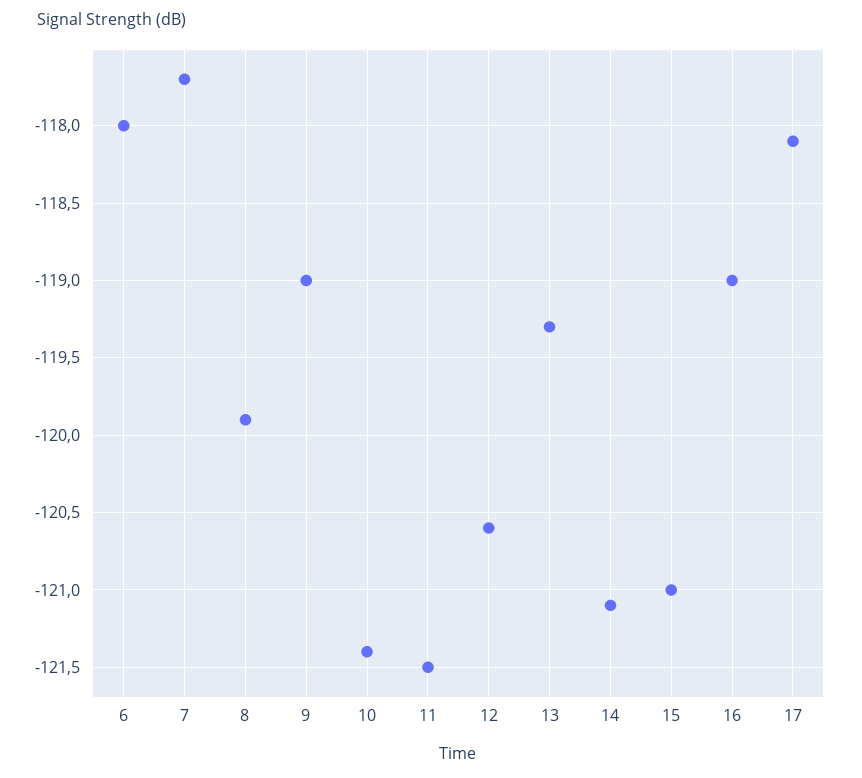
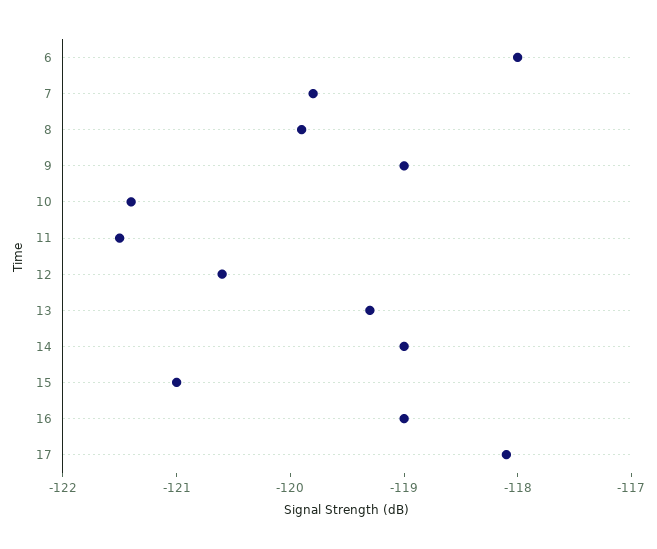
7: -117.7 -> -119.8
14: -121.1 -> -119

